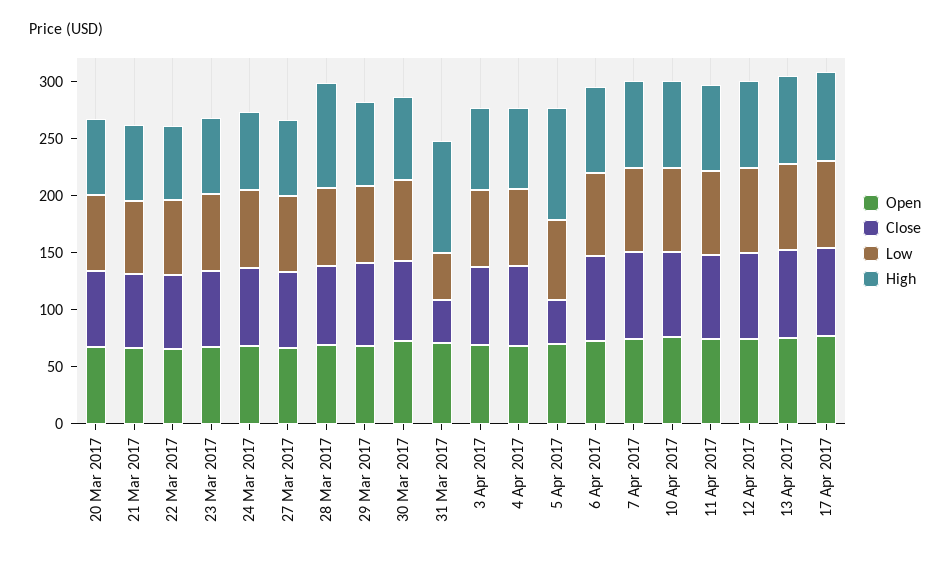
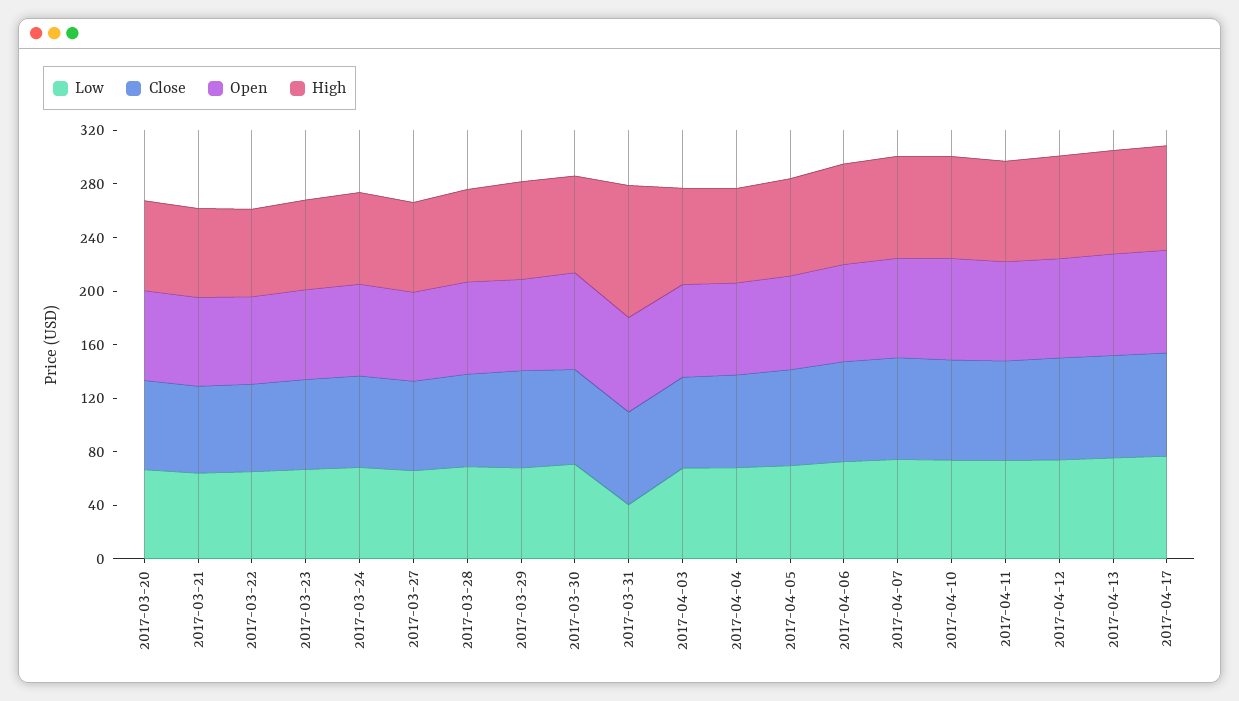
High, 28 Mar 2017: 90 -> 70
Close, 31 Mar 2017: 40 -> 70
Close, 5 Apr 2017: 40 -> 70
High, 5 Apr 2017: 100 -> 70

